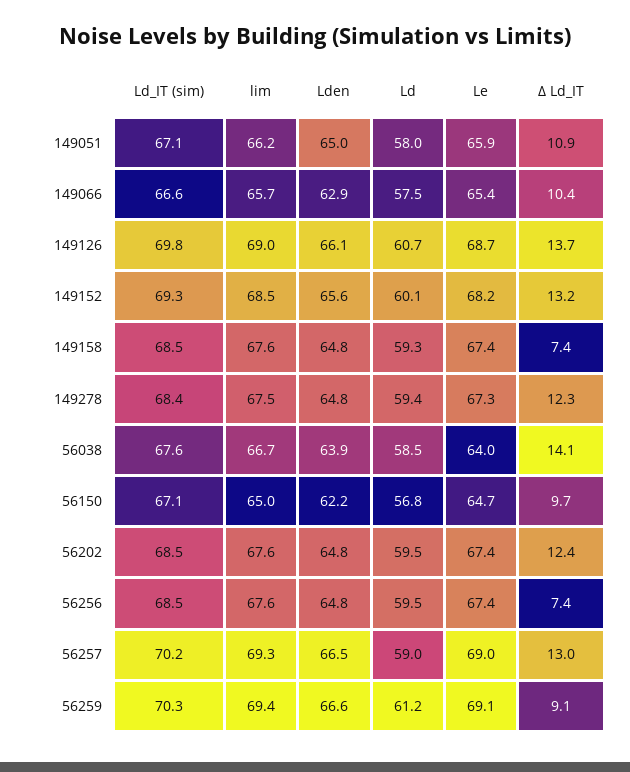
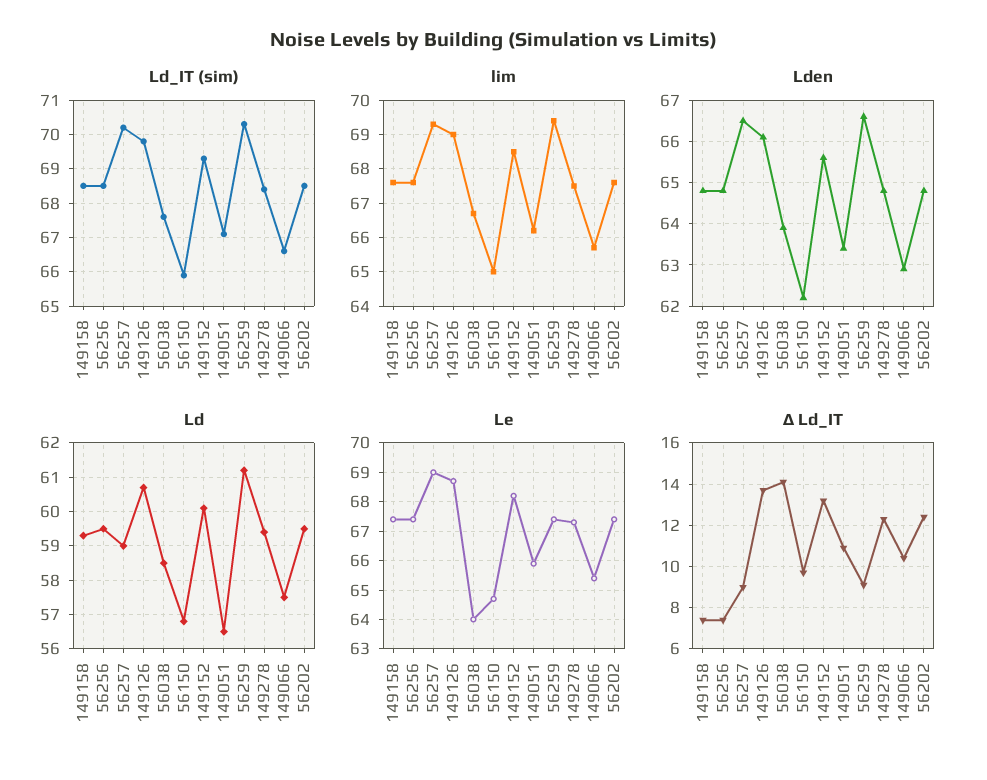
Lden, 149051: 65 -> 63.5
Ld, 149051: 58 -> 56.5
Ld_IT (sim), 56150: 67.1 -> 66
Δ Ld_IT, 56257: 13 -> 9
Le, 56259: 69.1 -> 67.5

